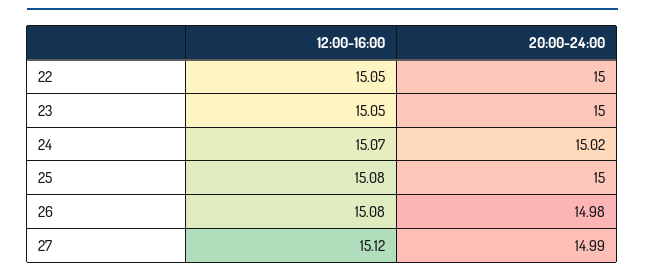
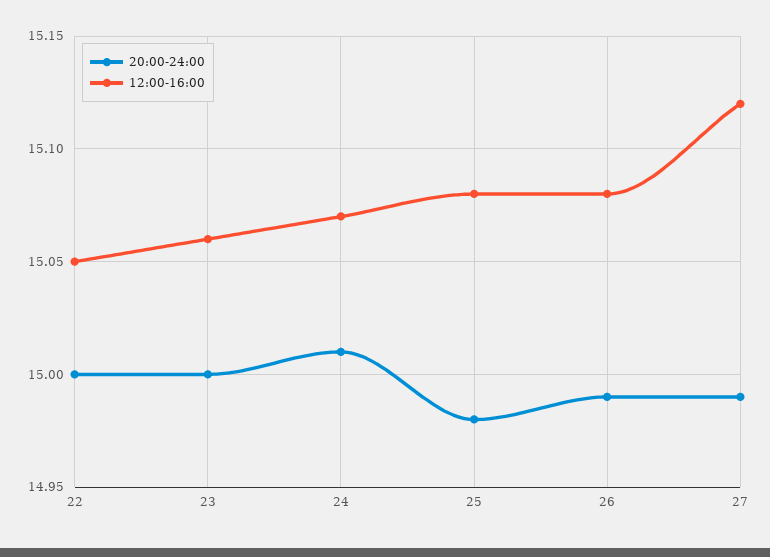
12:00-16:00, 23: 15.05 -> 15.06
20:00-24:00, 24: 15.02 -> 15.01
20:00-24:00, 25: 15 -> 14.98
20:00-24:00, 26: 14.98 -> 14.99

